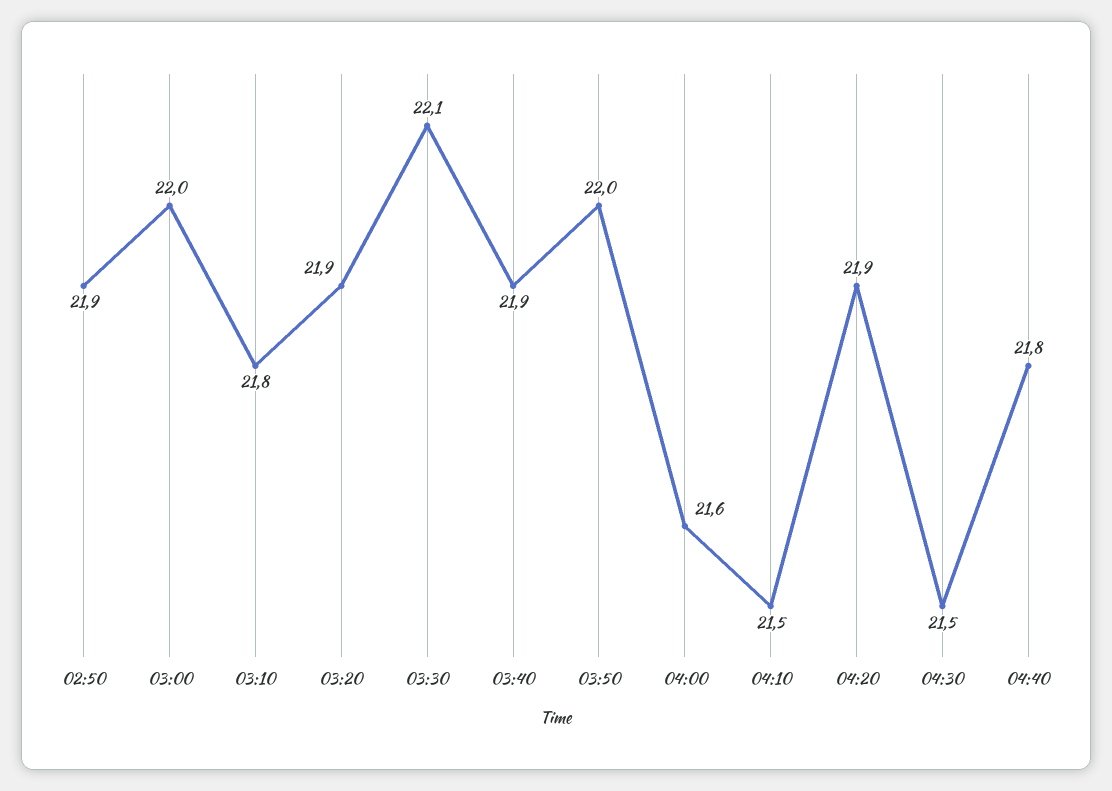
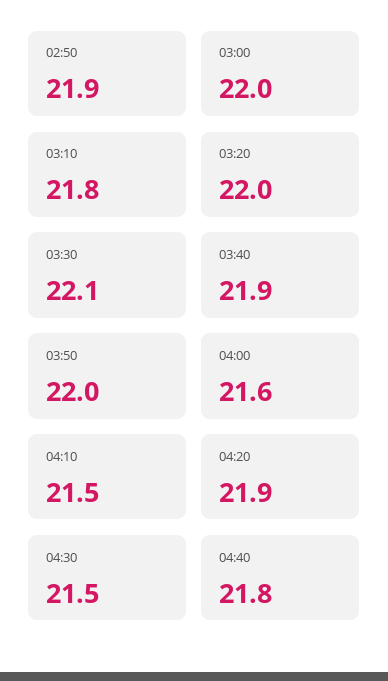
03:20: 21.9 -> 22

